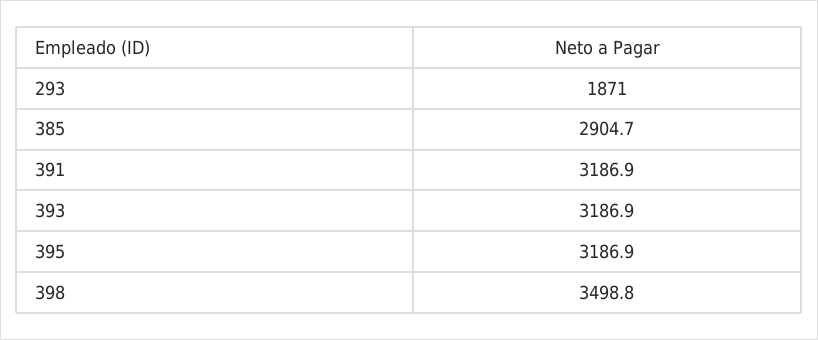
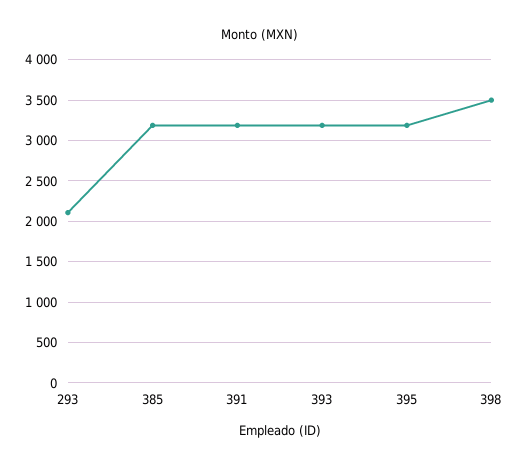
293: 1871 -> 2100
385: 2904.7 -> 3200

